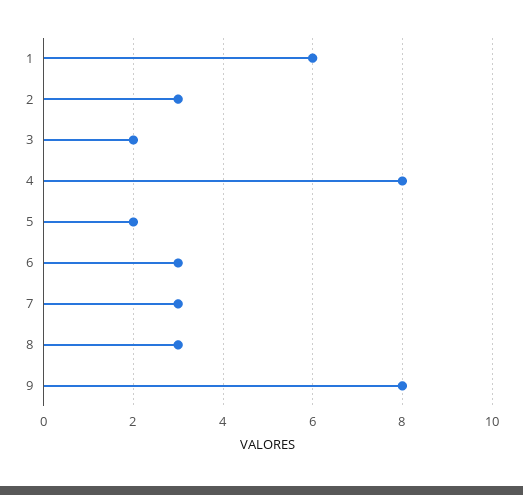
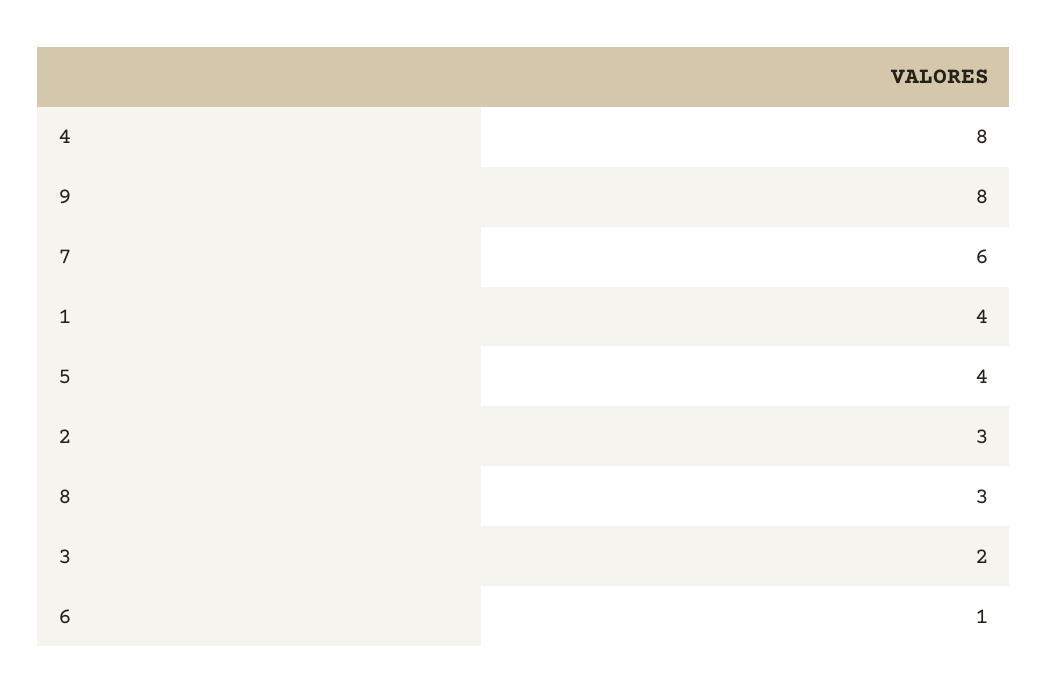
1: 6 -> 4
5: 2 -> 4
6: 3 -> 1
7: 3 -> 6

